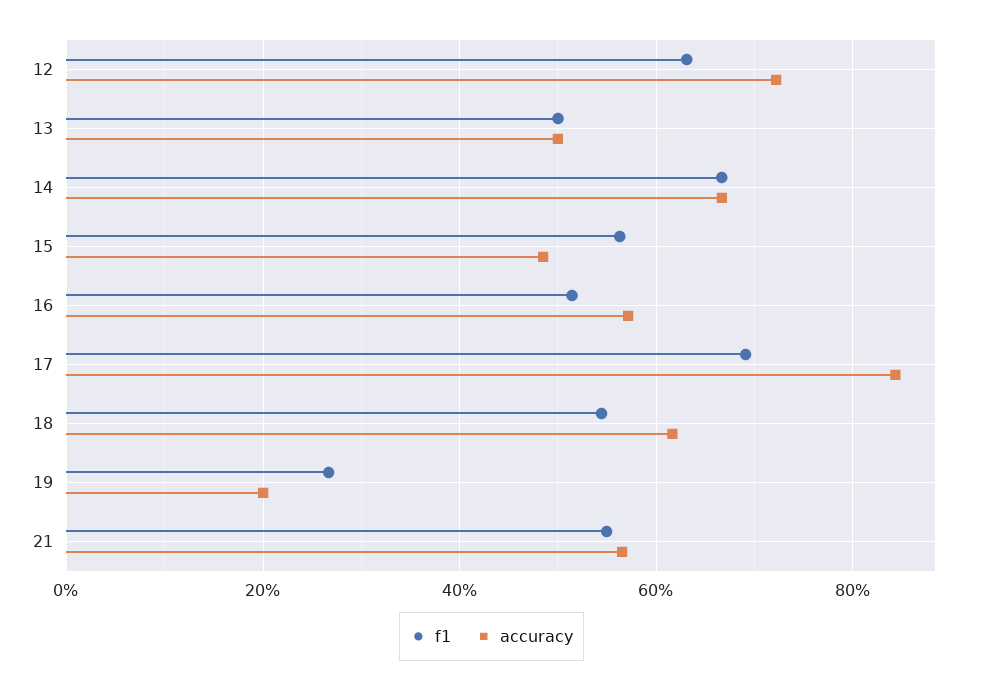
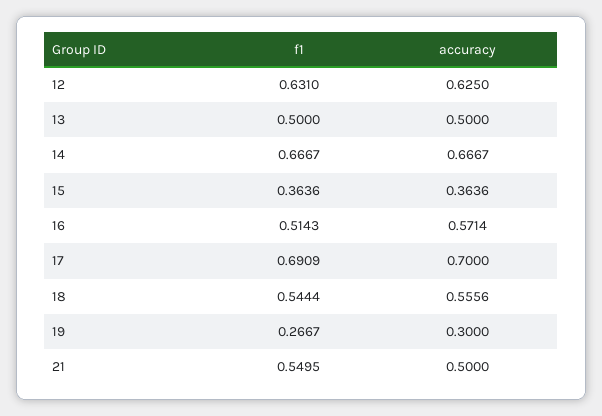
accuracy, 12: 0.72 -> 0.625
f1, 15: 0.56 -> 0.3636
accuracy, 15: 0.48 -> 0.3636
accuracy, 17: 0.84 -> 0.7
accuracy, 18: 0.62 -> 0.5556
accuracy, 19: 0.2 -> 0.3
accuracy, 21: 0.56 -> 0.5

